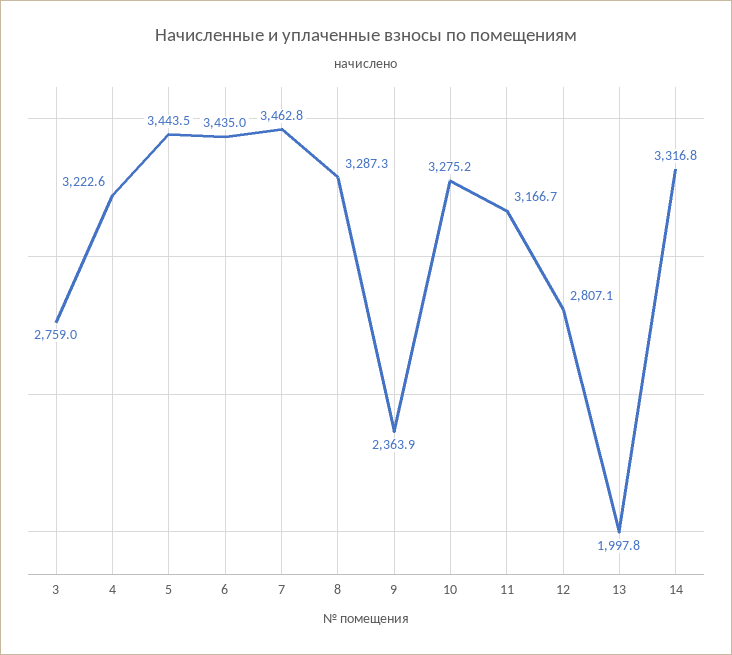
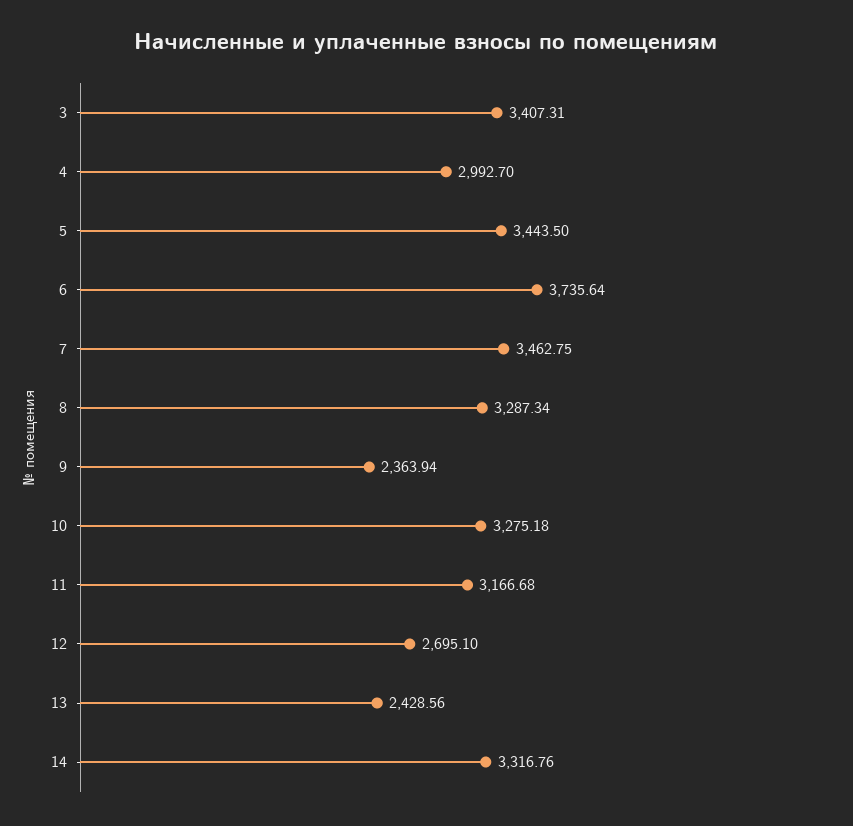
3: 2759 -> 3407.31
4: 3222.6 -> 2992.7
6: 3435 -> 3735.64
12: 2807.1 -> 2695.1
13: 1997.8 -> 2428.56

